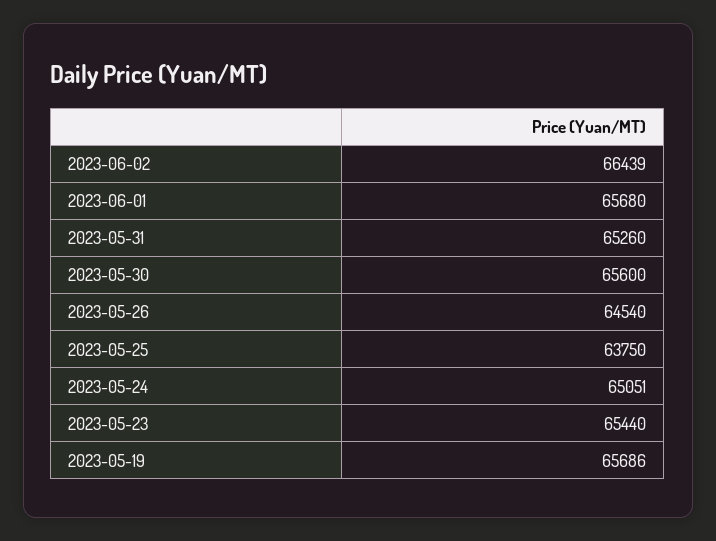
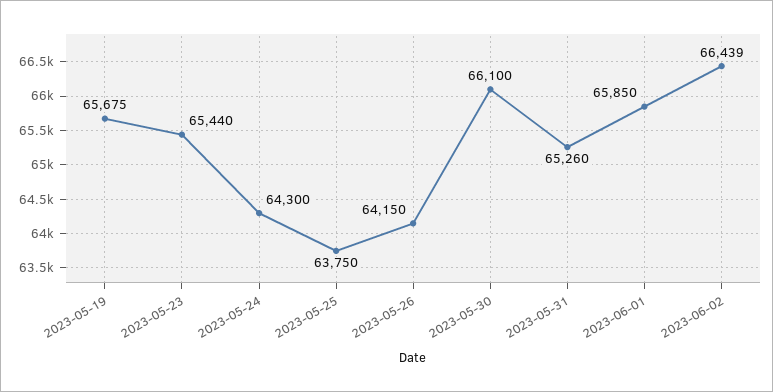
2023-06-01: 65680 -> 65850
2023-05-30: 65600 -> 66100
2023-05-26: 64540 -> 64150
2023-05-24: 65051 -> 64300
2023-05-19: 65686 -> 65675

